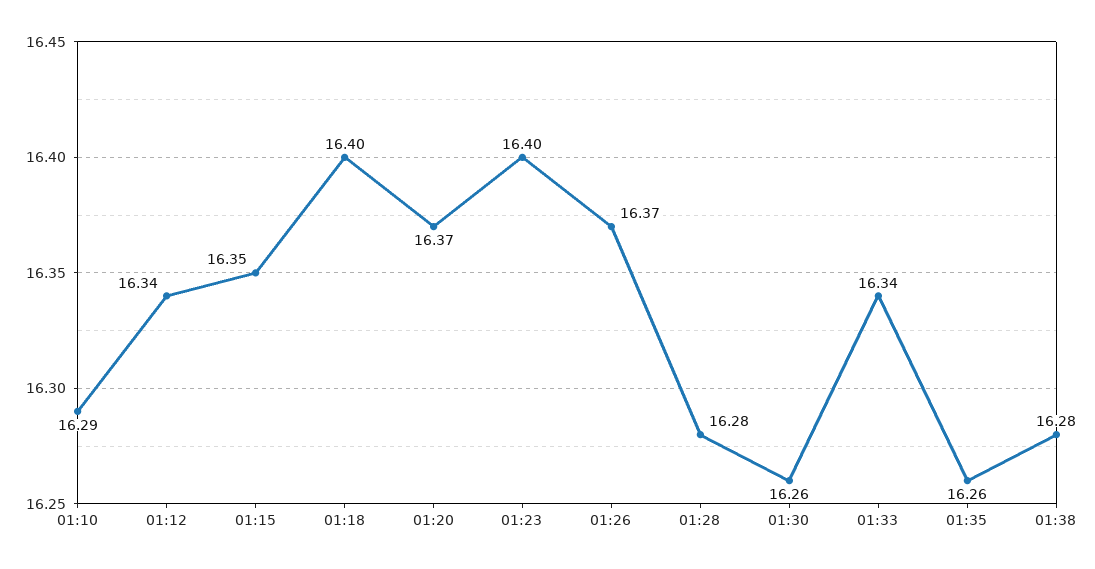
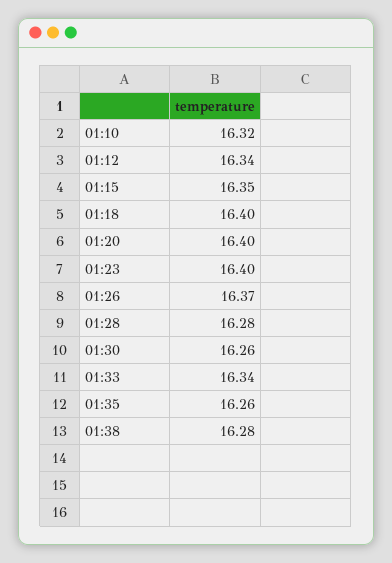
01:10: 16.29 -> 16.32
01:20: 16.37 -> 16.4

